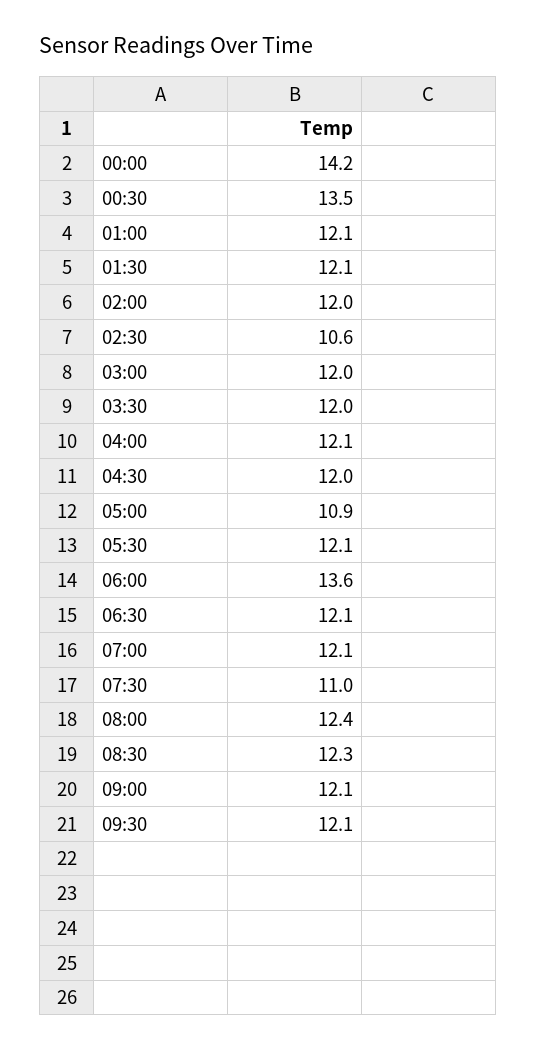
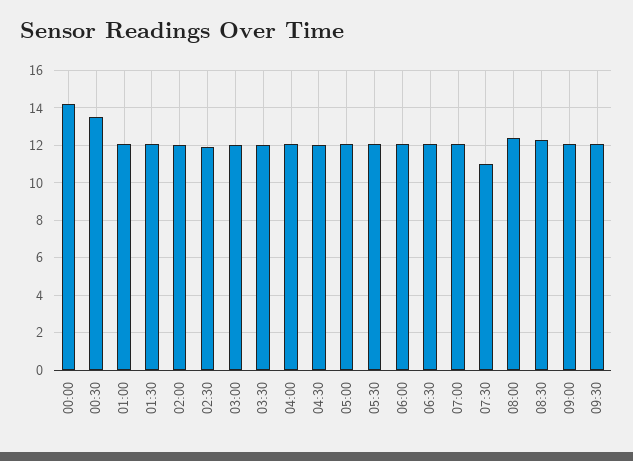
02:30: 10.6 -> 12
05:00: 10.9 -> 12
06:00: 13.6 -> 12

